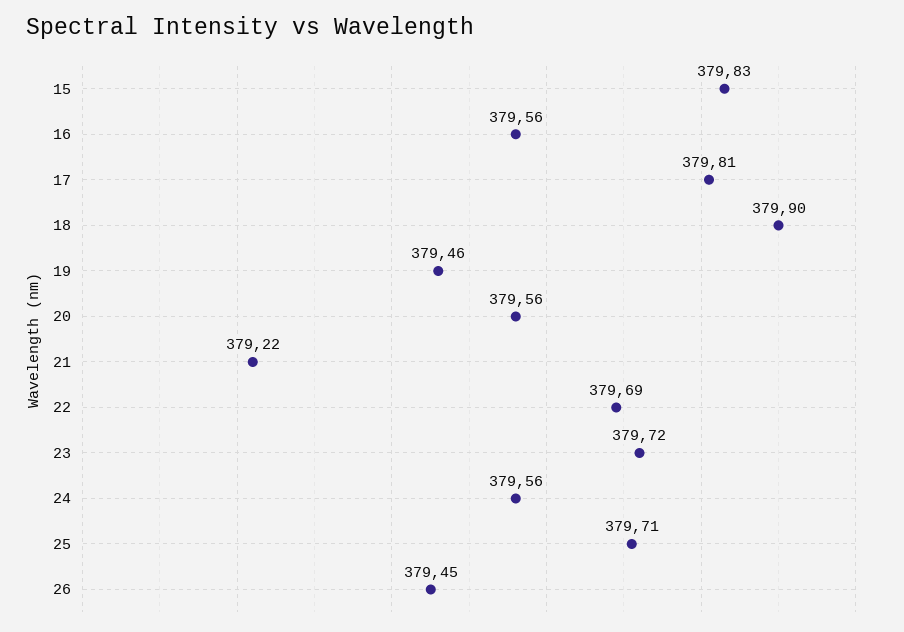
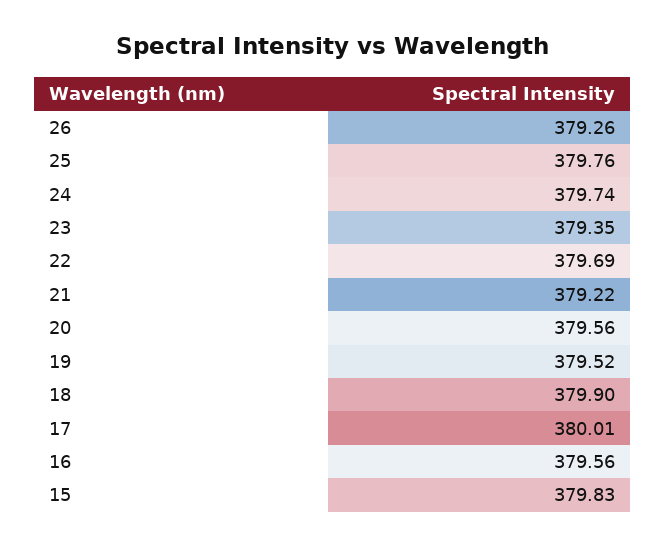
17: 379.81 -> 380.01
19: 379.46 -> 379.52
23: 379.72 -> 379.35
24: 379.56 -> 379.74
25: 379.71 -> 379.76
26: 379.45 -> 379.26

